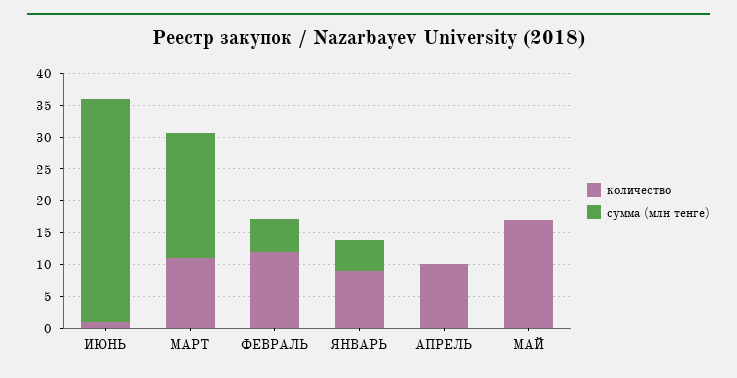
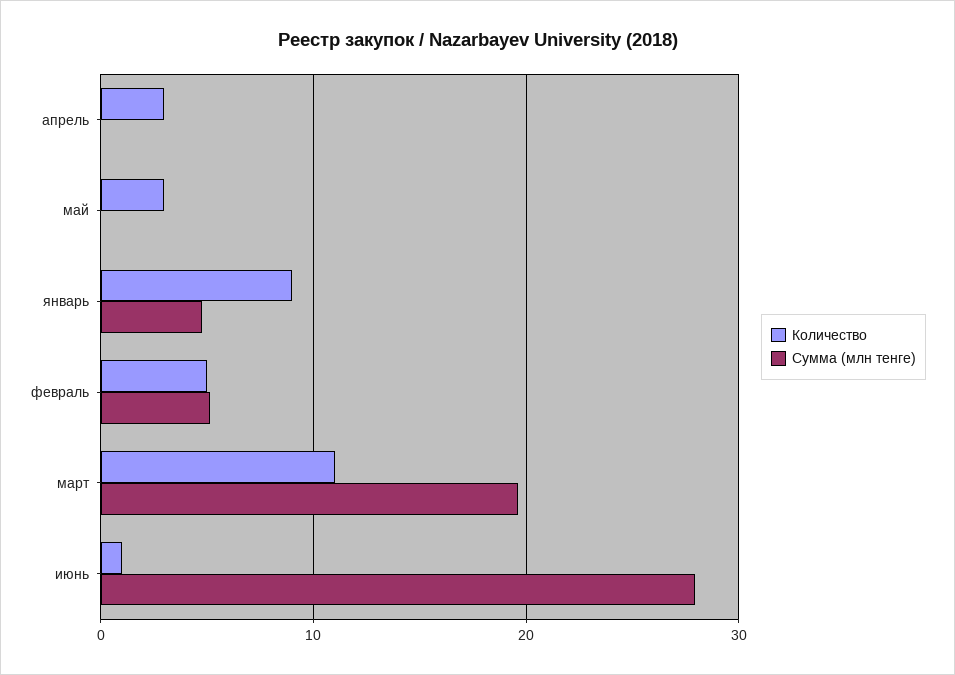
сумма (млн тенге), ИЮНЬ: 35 -> 28
количество, ФЕВРАЛЬ: 12.5 -> 5
количество, АПРЕЛЬ: 10 -> 3
количество, МАЙ: 17.5 -> 3

